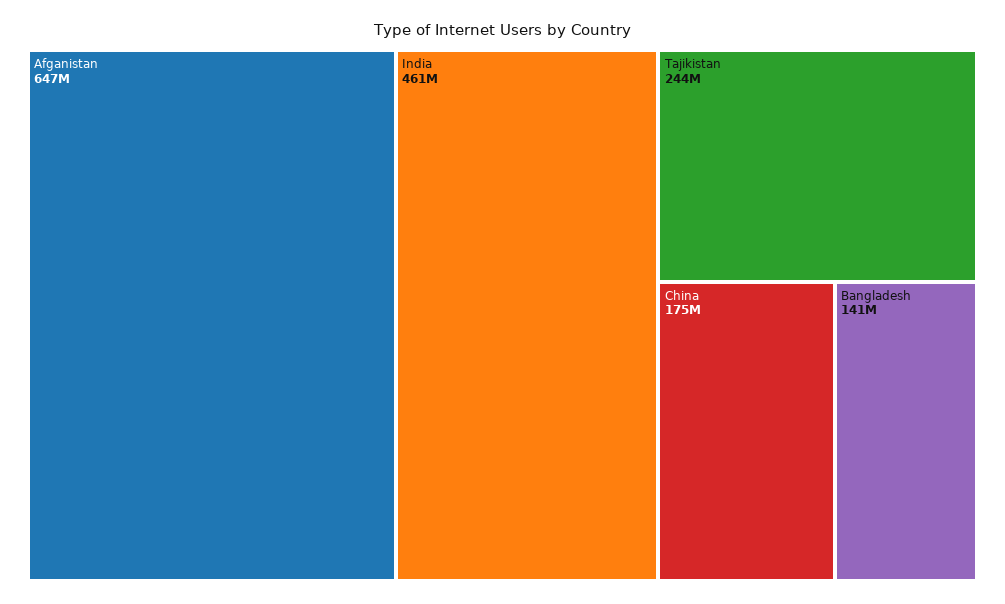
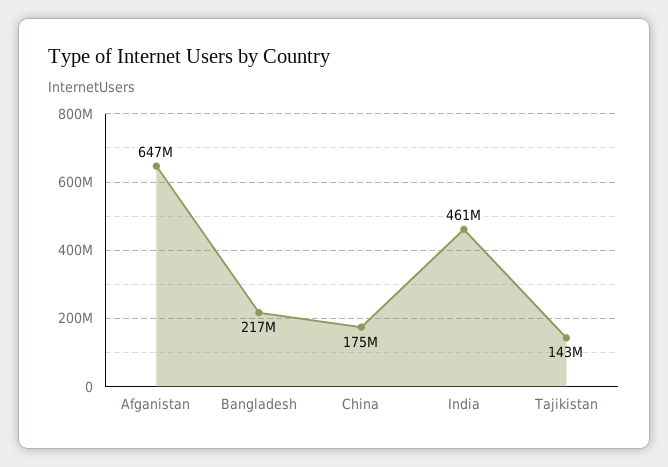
Tajikistan: 244000000 -> 143000000
Bangladesh: 141000000 -> 217000000

